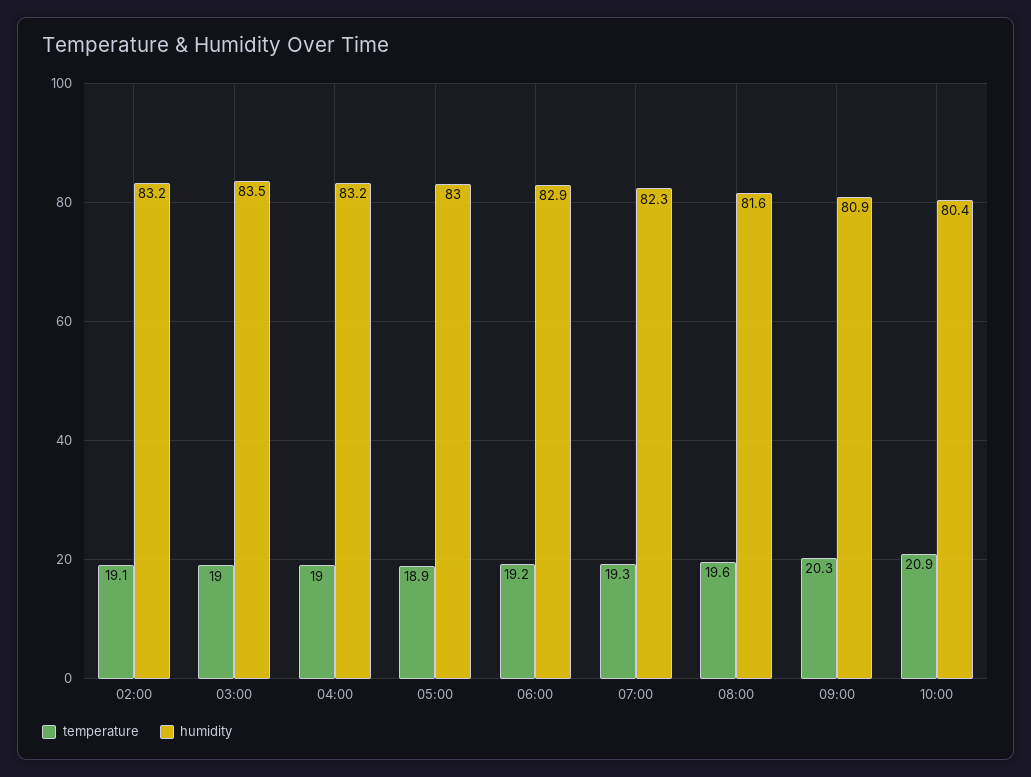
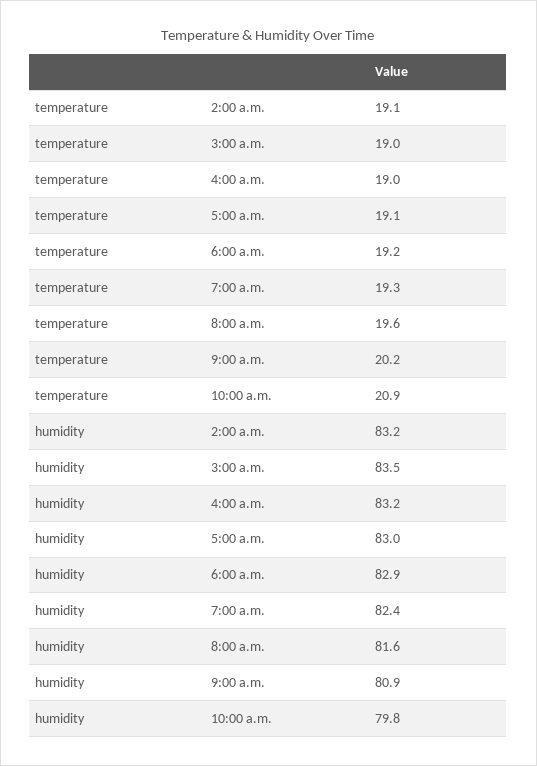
temperature, 05:00: 18.9 -> 19.1
humidity, 07:00: 82.3 -> 82.4
temperature, 09:00: 20.3 -> 20.2
humidity, 10:00: 80.4 -> 79.8

